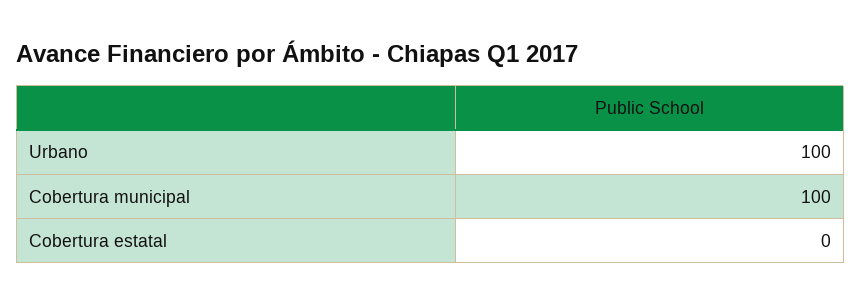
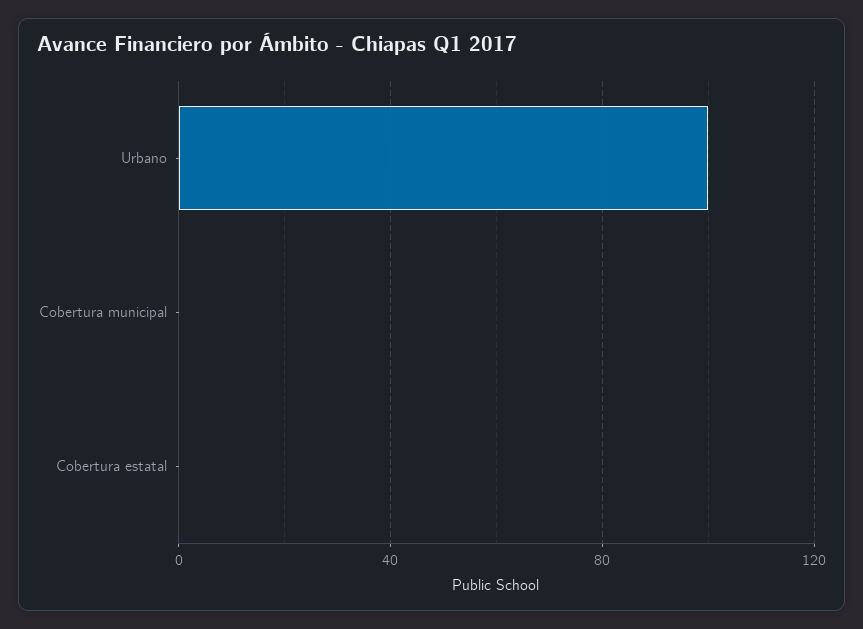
Cobertura municipal: 100 -> 0

